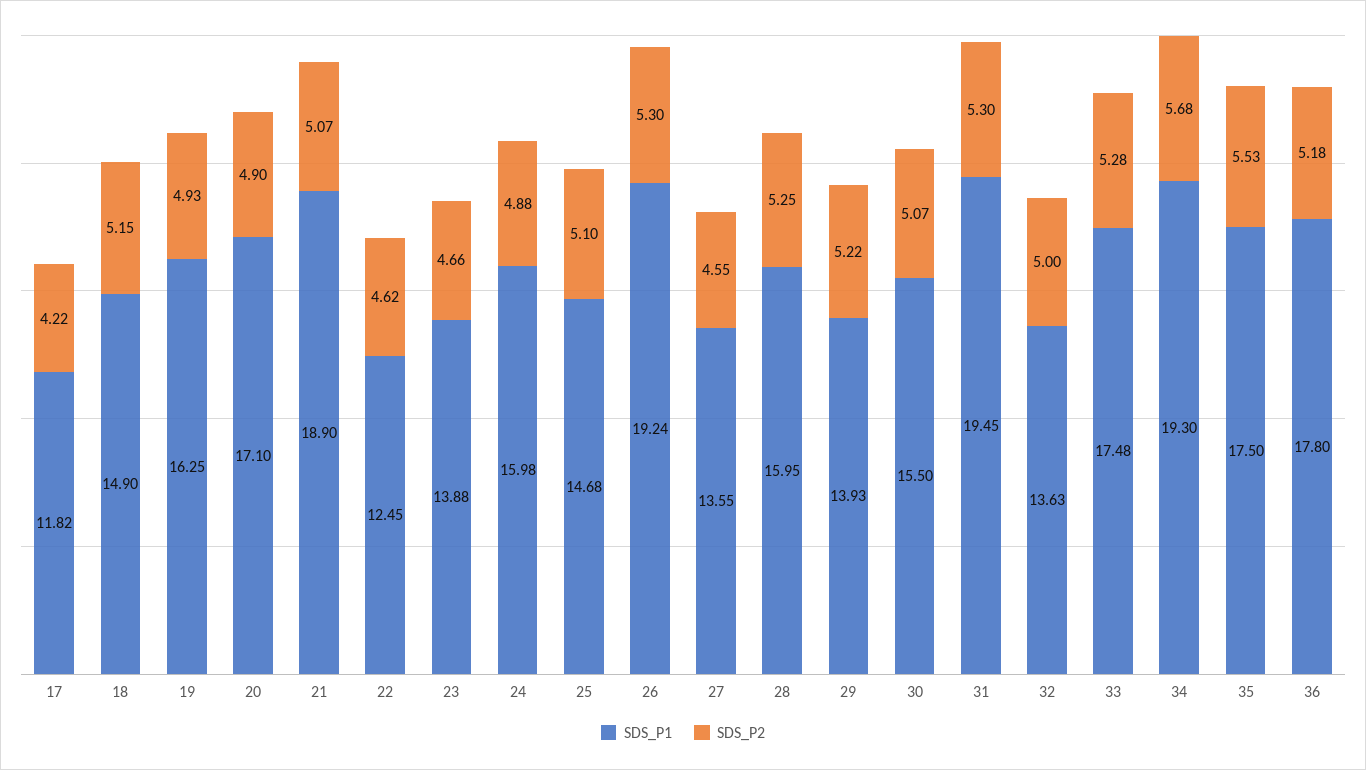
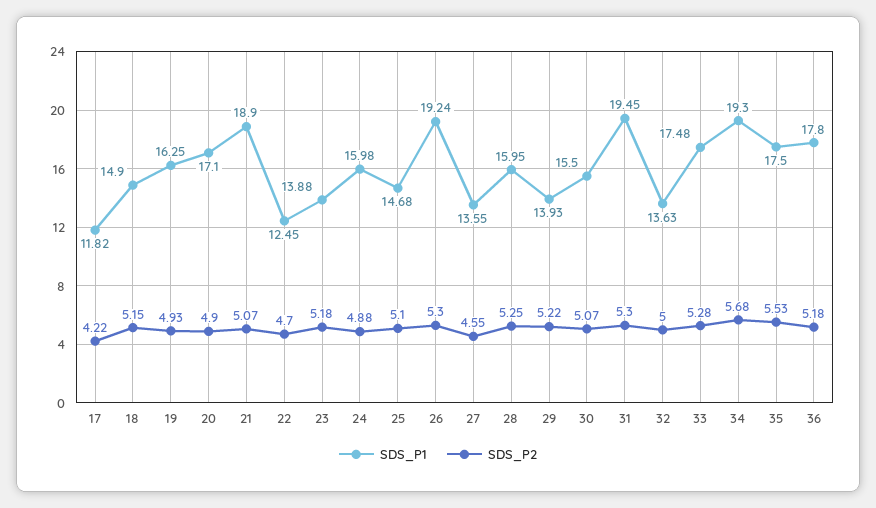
SDS_P2, 22: 4.62 -> 4.7
SDS_P2, 23: 4.66 -> 5.18

